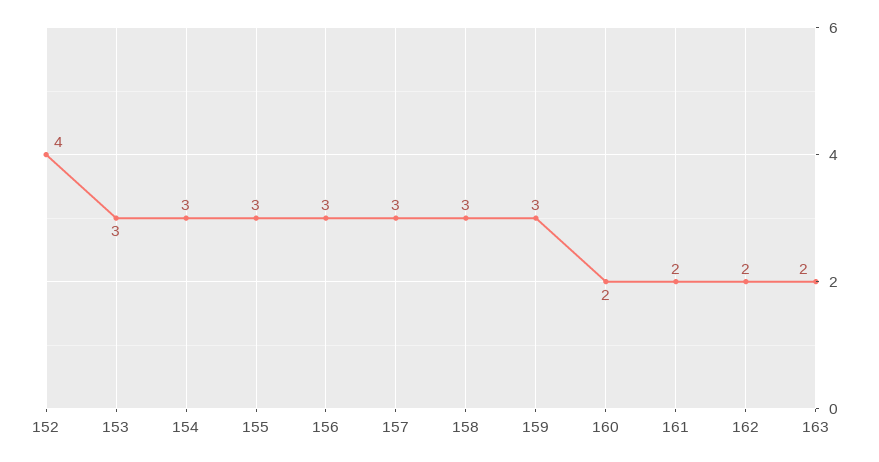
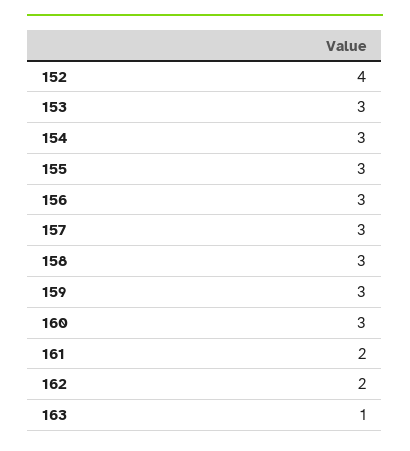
160: 2 -> 3
163: 2 -> 1

